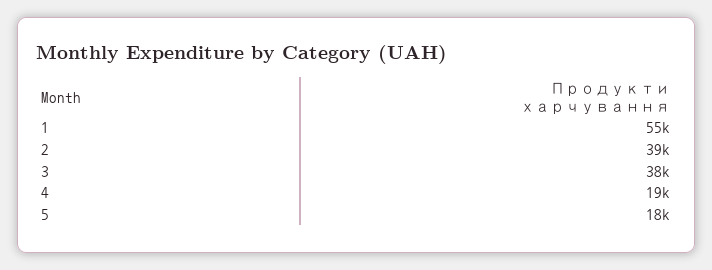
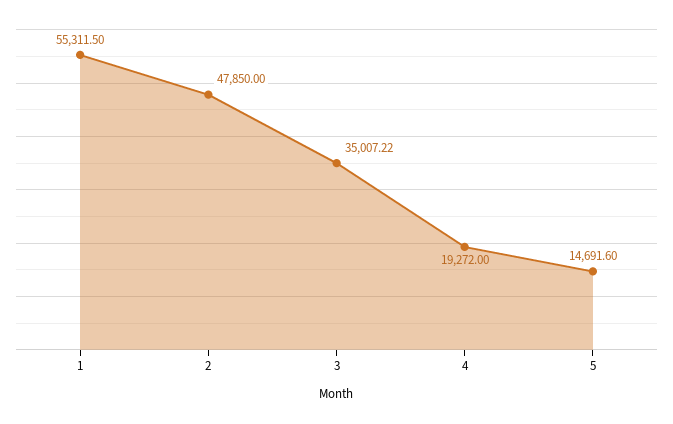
2: 39000 -> 47850
3: 38000 -> 35007.22
5: 18000 -> 14691.6

